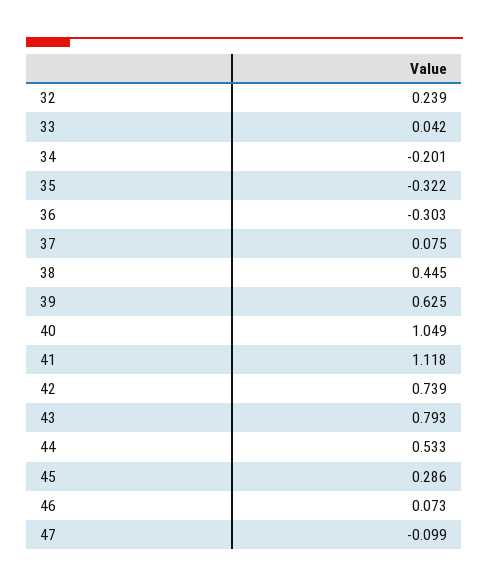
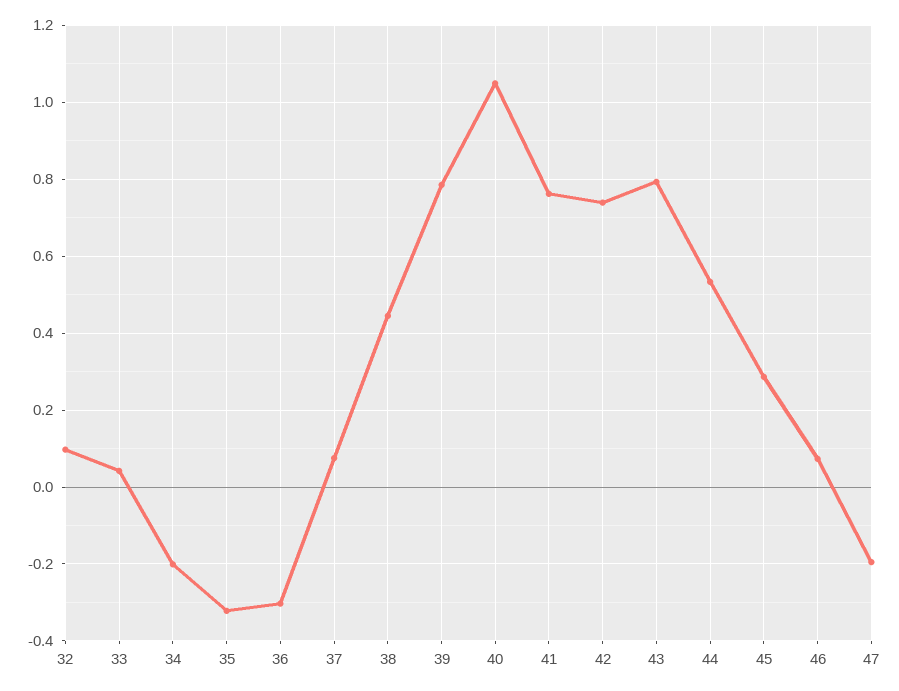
32: 0.239 -> 0.1
39: 0.625 -> 0.78
41: 1.118 -> 0.76
47: -0.099 -> -0.2

